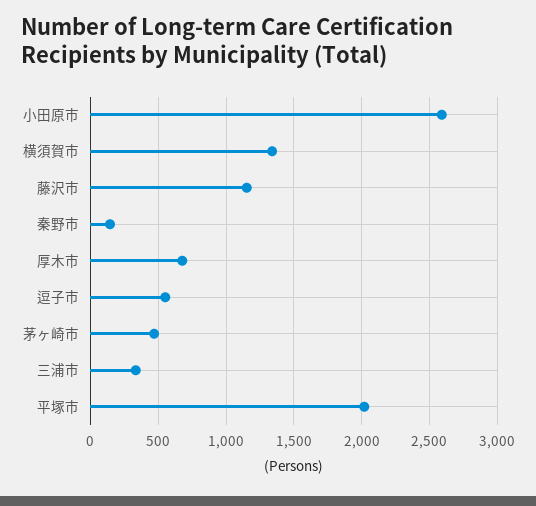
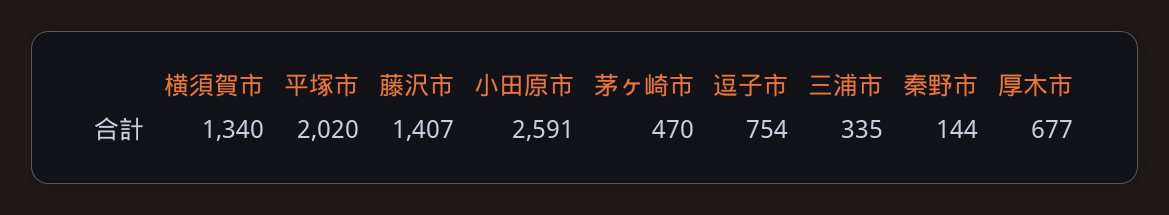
藤沢市: 1150 -> 1407
逗子市: 550 -> 754

